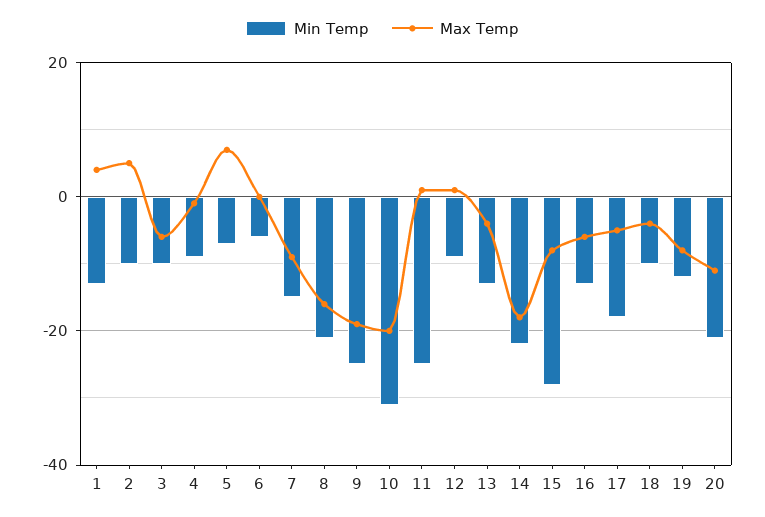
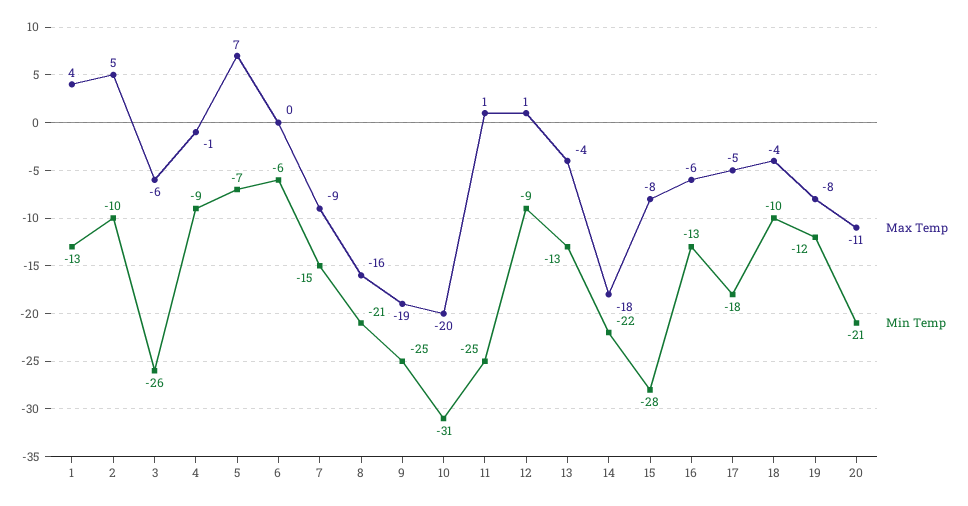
Min Temp, 3: -10 -> -26

